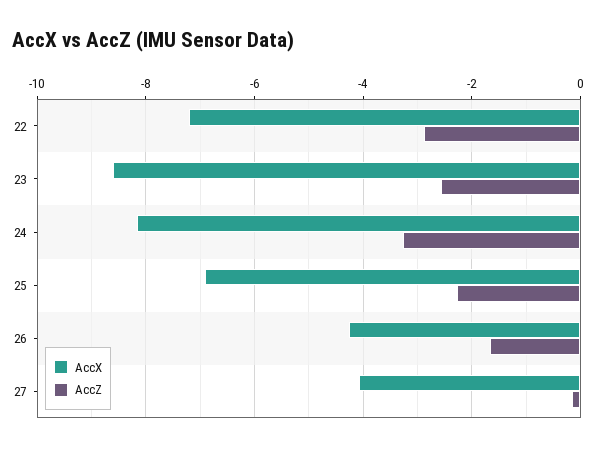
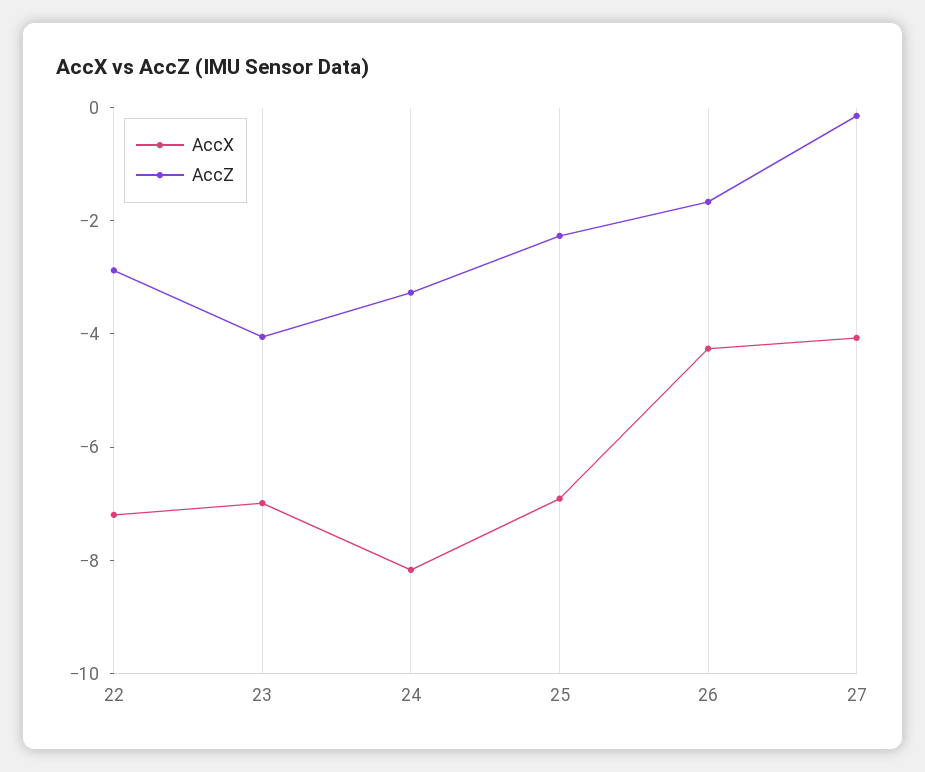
AccX, 23: -8.6 -> -7
AccZ, 23: -2.6 -> -4

